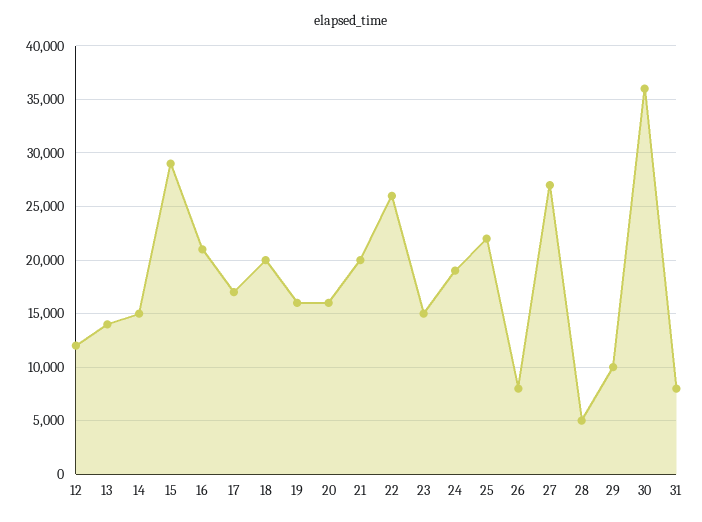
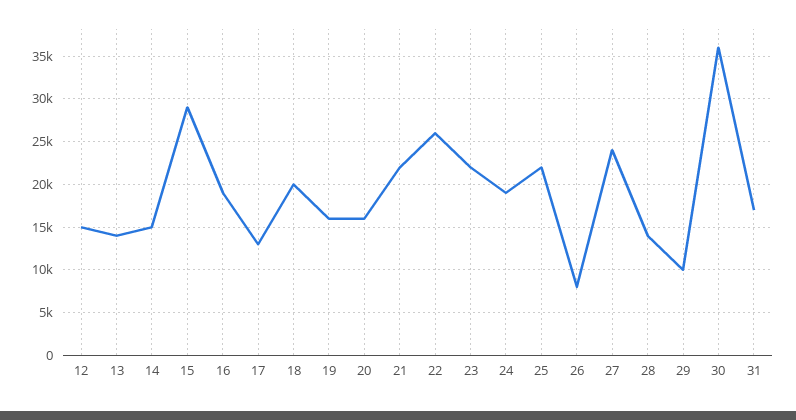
12: 12000 -> 15000
16: 21000 -> 19000
17: 17000 -> 13000
21: 20000 -> 22000
23: 15000 -> 22000
27: 27000 -> 24000
28: 5000 -> 14000
31: 8000 -> 17000

